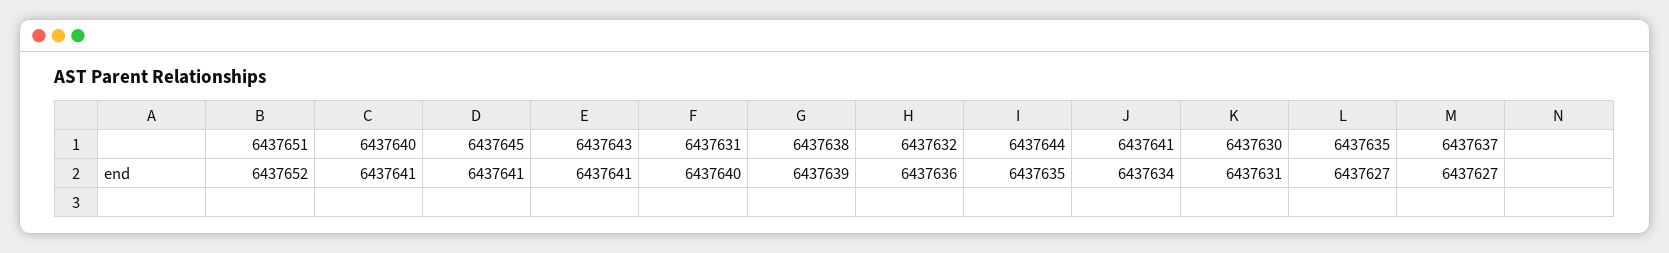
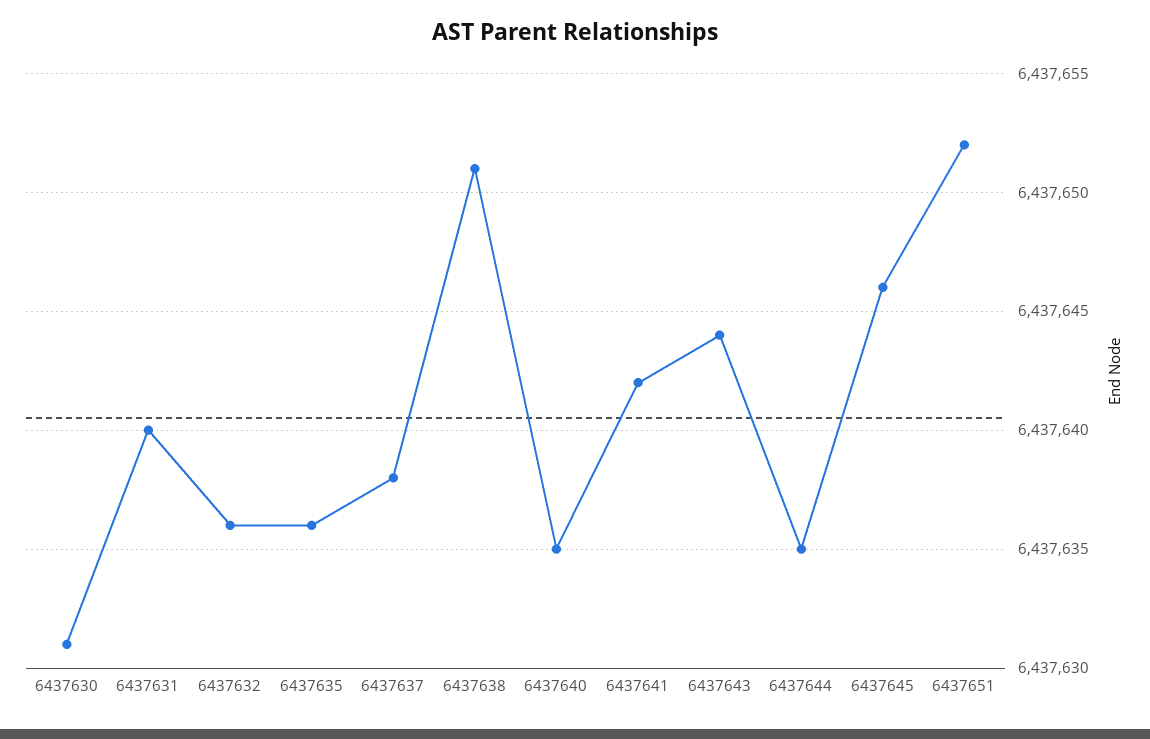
6437640: 6437641 -> 6437635
6437645: 6437641 -> 6437646
6437643: 6437641 -> 6437644
6437638: 6437639 -> 6437651
6437641: 6437634 -> 6437642
6437635: 6437627 -> 6437636
6437637: 6437627 -> 6437638

